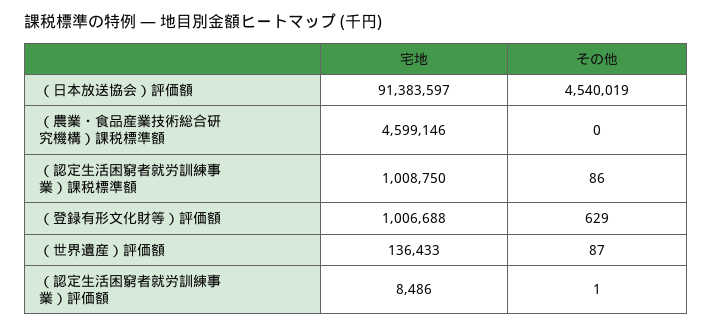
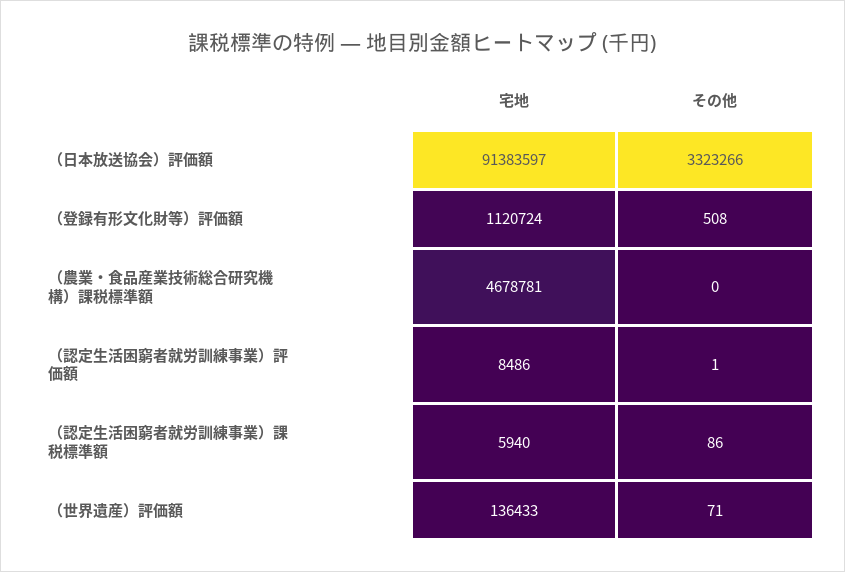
その他, （日本放送協会）評価額: 4540019 -> 3323266
宅地, （農業・食品産業技術総合研究機構）課税標準額: 4599146 -> 4678781
宅地, （認定生活困窮者就労訓練事業）課税標準額: 1008750 -> 5940
宅地, （登録有形文化財等）評価額: 1006688 -> 1120724
その他, （登録有形文化財等）評価額: 629 -> 508
その他, （世界遺産）評価額: 87 -> 71

